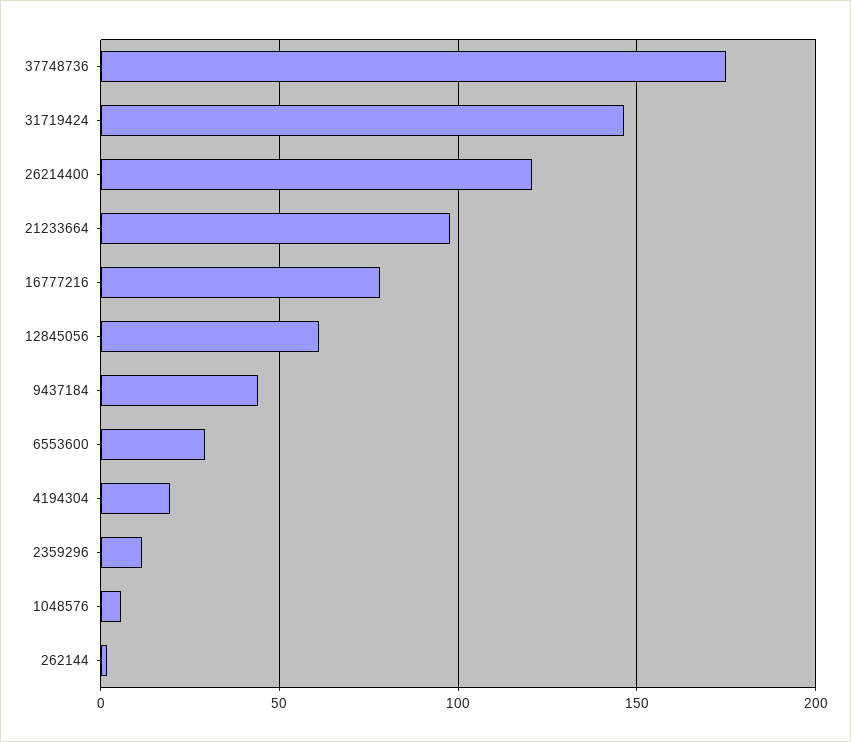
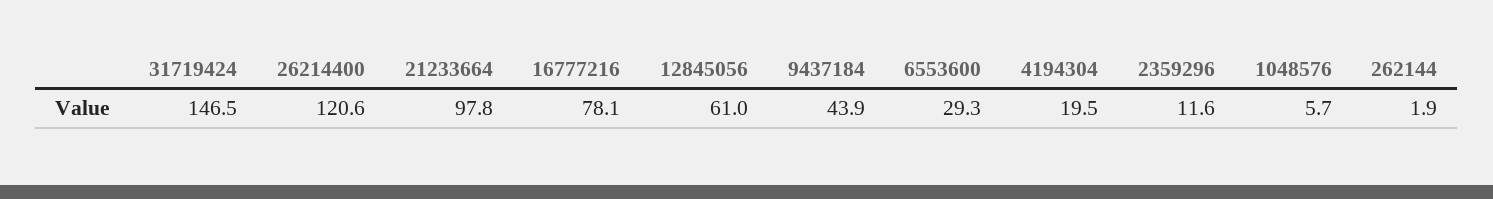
37748736: 175 -> none

